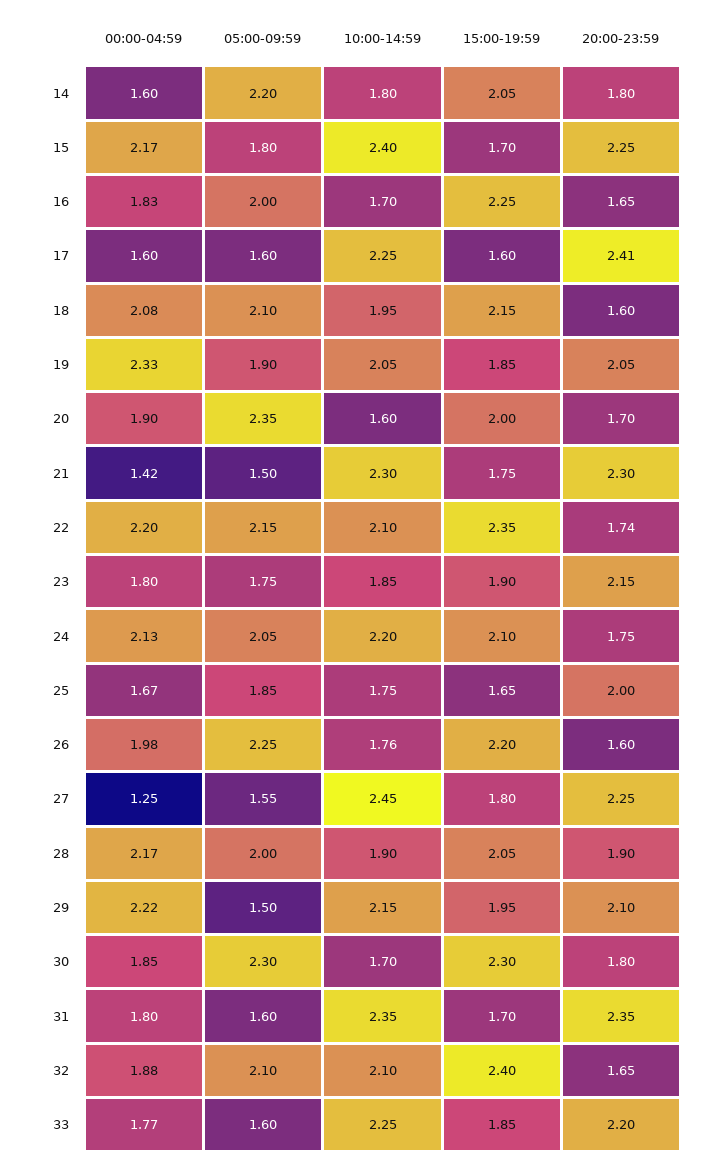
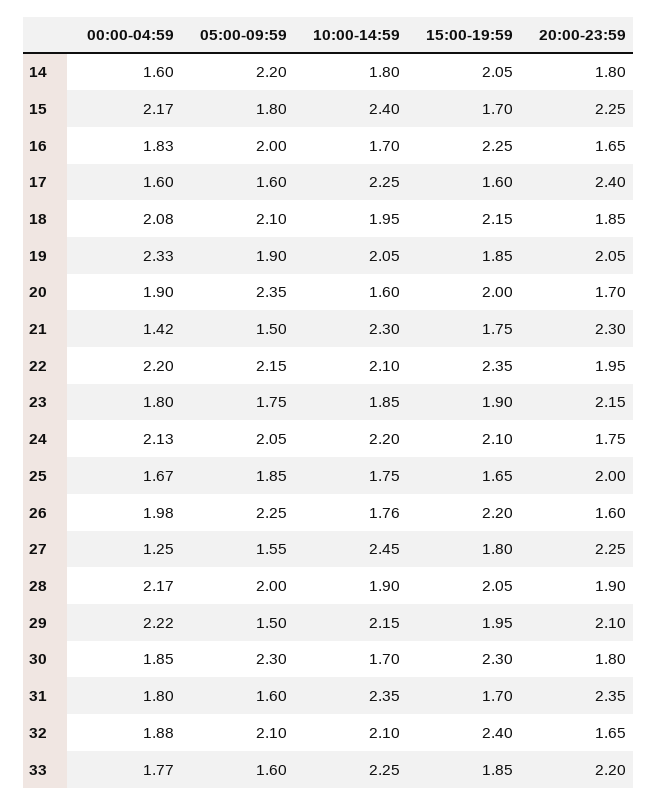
20:00-23:59, 17: 2.41 -> 2.4
20:00-23:59, 18: 1.6 -> 1.85
20:00-23:59, 22: 1.74 -> 1.95

